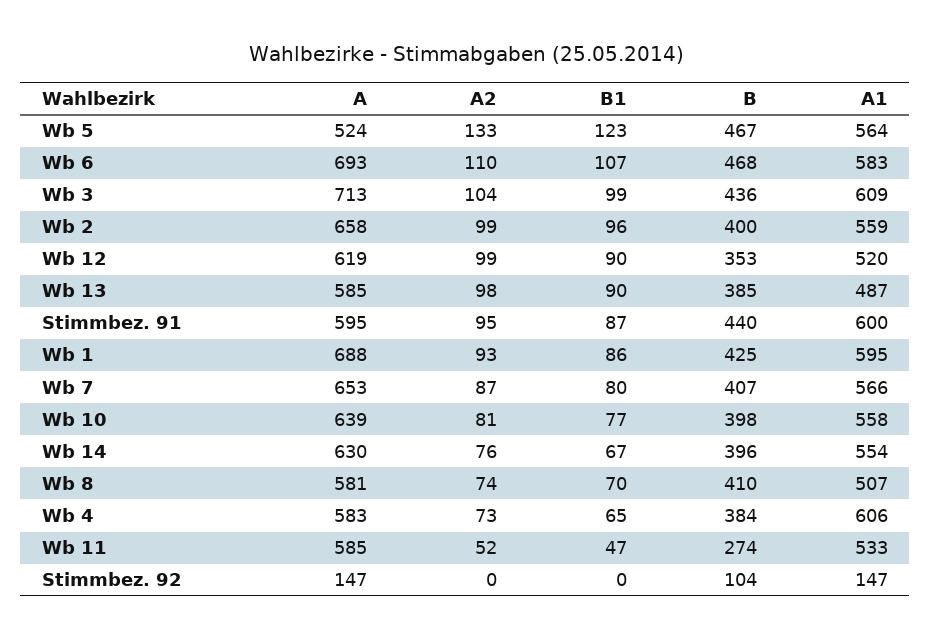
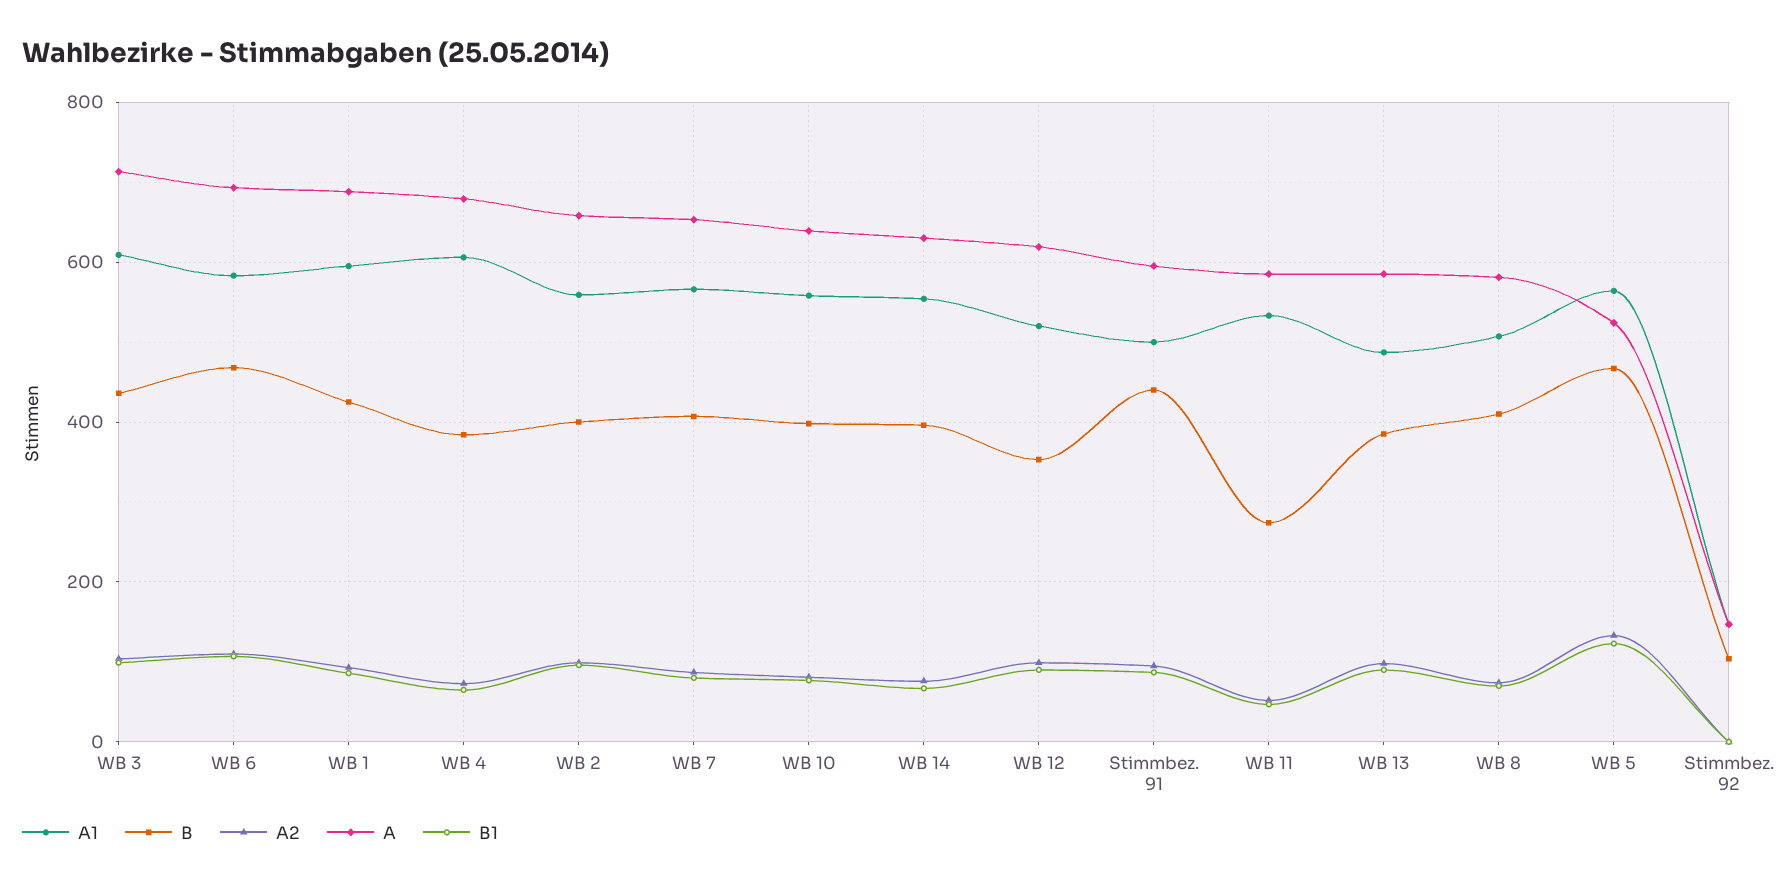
A1, Stimmbez. 91: 600 -> 500
A, Wb 4: 583 -> 680

